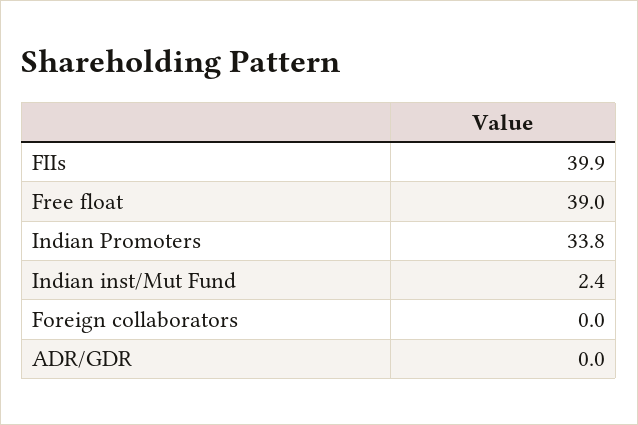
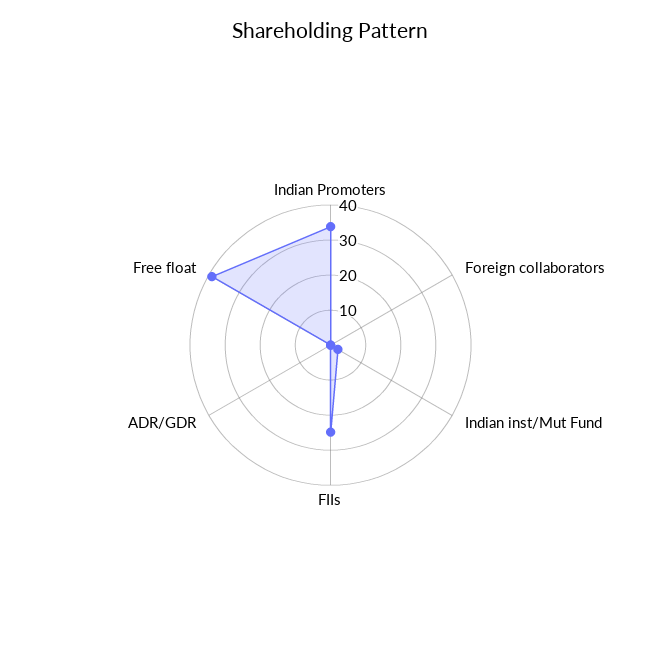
FIIs: 39.9 -> 25

